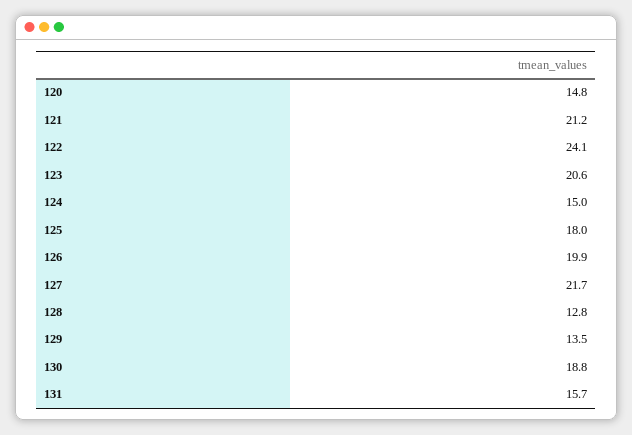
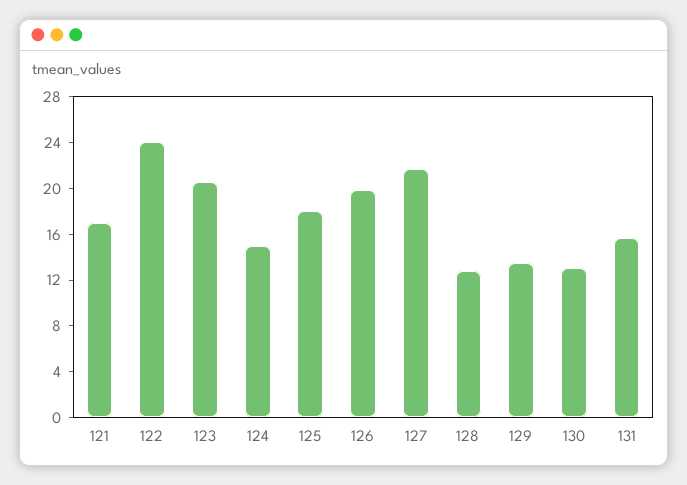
120: 14.8 -> none
121: 21.2 -> 17
130: 18.8 -> 13

